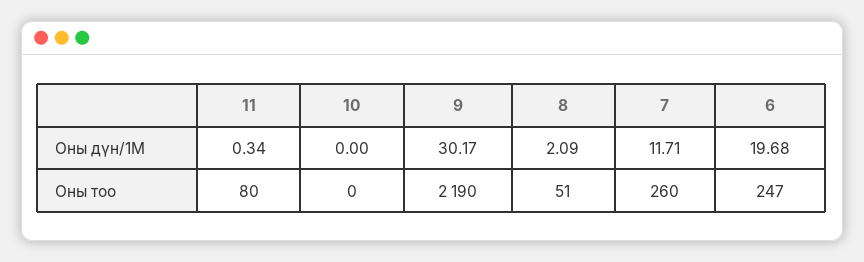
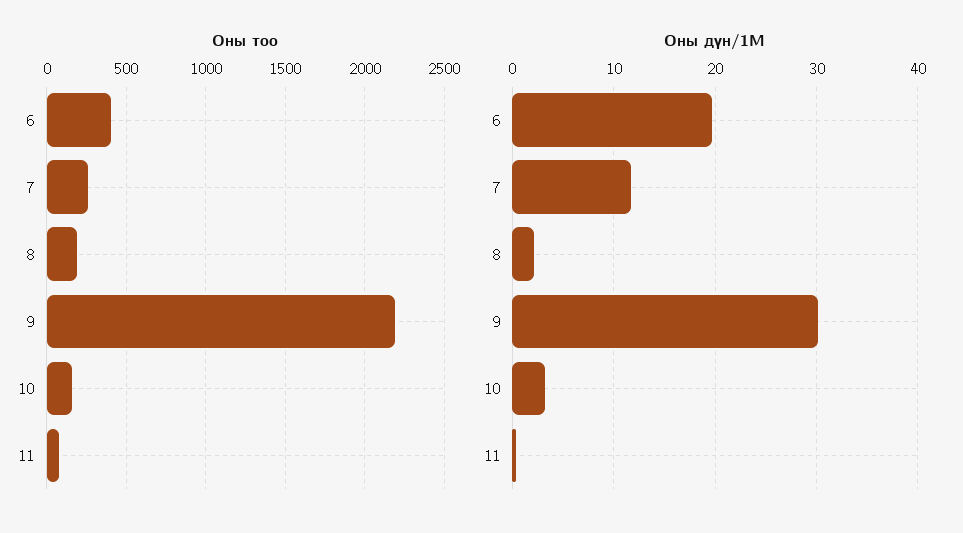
Оны дүн/1M, 10: 0 -> 3
Оны тоо, 10: 0 -> 150
Оны тоо, 8: 51 -> 200
Оны тоо, 6: 247 -> 400

